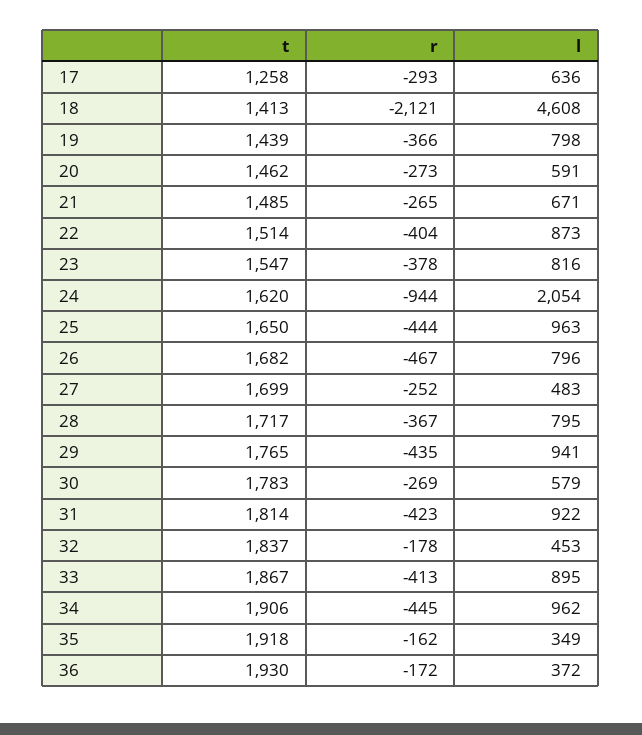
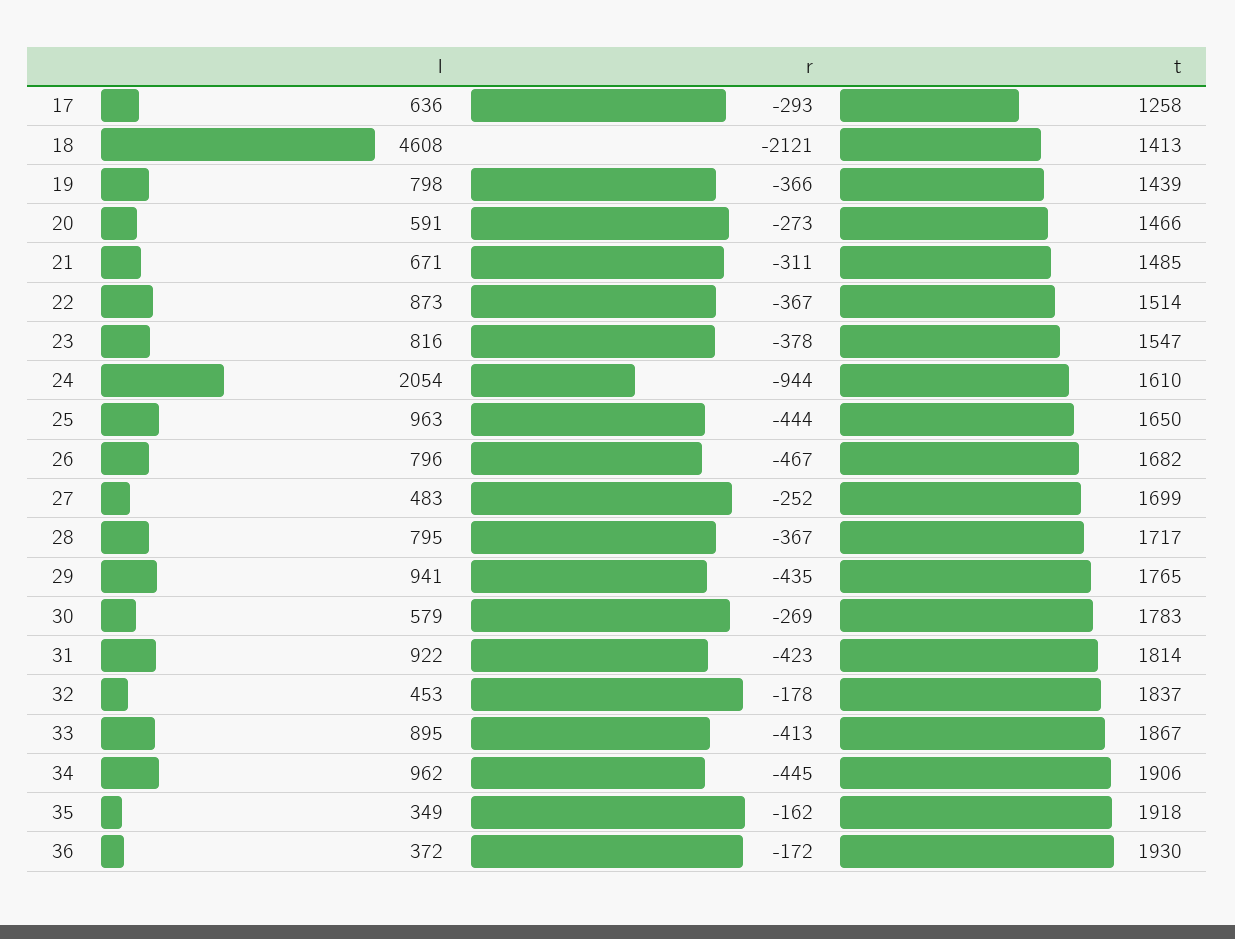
t, 20: 1462 -> 1466
r, 21: -265 -> -311
r, 22: -404 -> -367
t, 24: 1620 -> 1610

